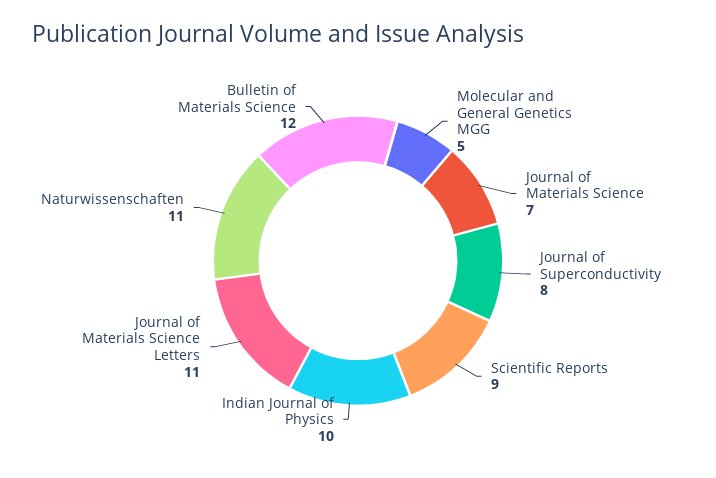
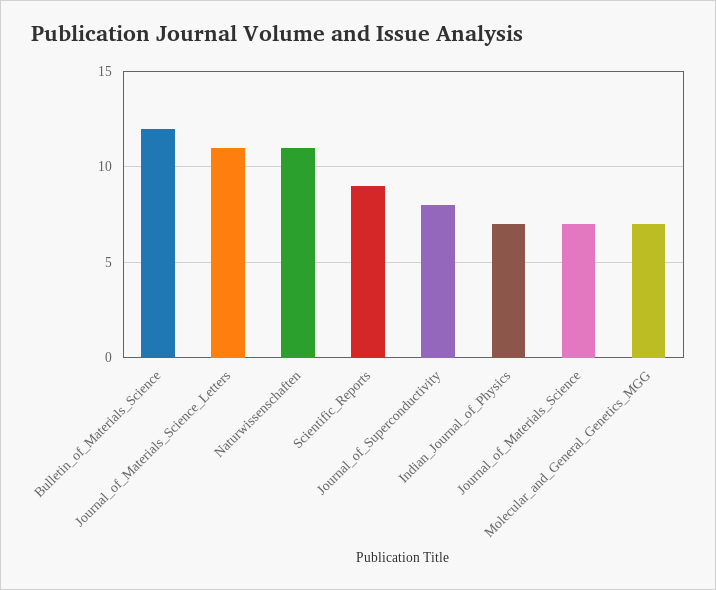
Molecular and General Genetics MGG: 5 -> 7
Indian Journal of Physics: 10 -> 7

